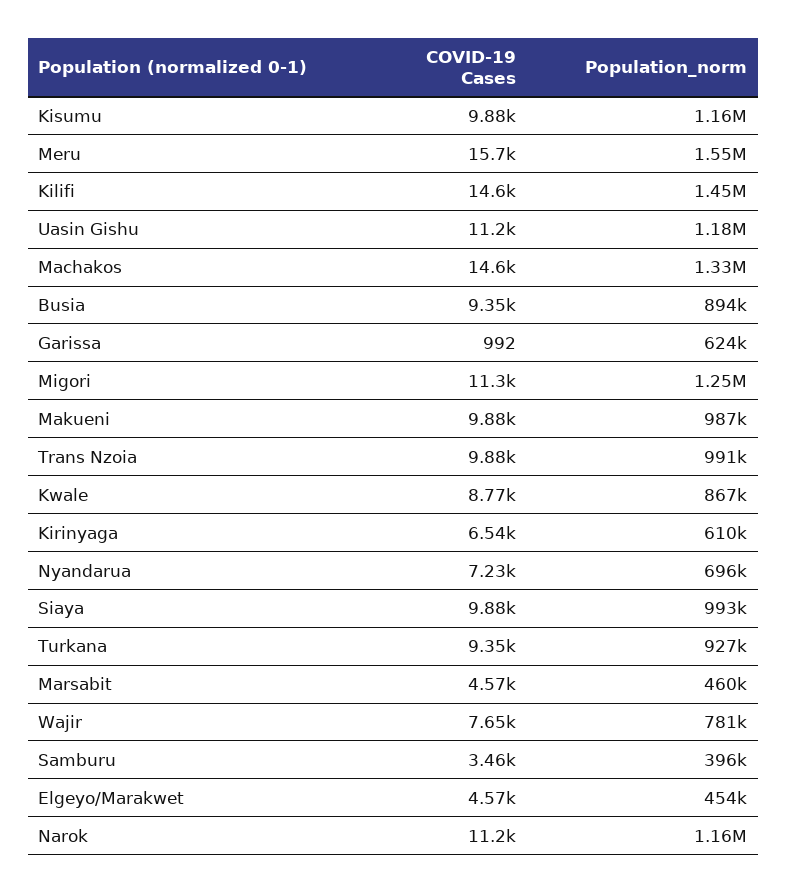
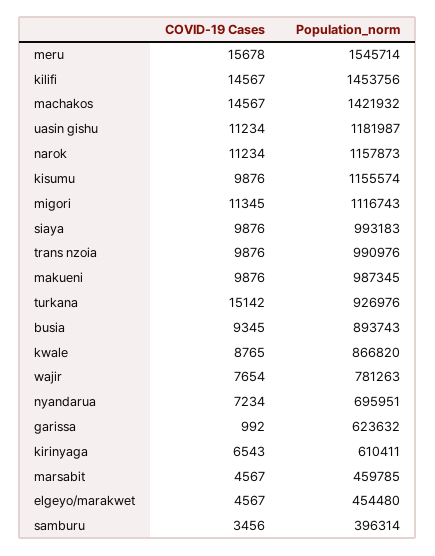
Population_norm, Machakos: 1330000 -> 1421932
Population_norm, Migori: 1250000 -> 1116743
COVID-19 Cases, Turkana: 9350 -> 15142

